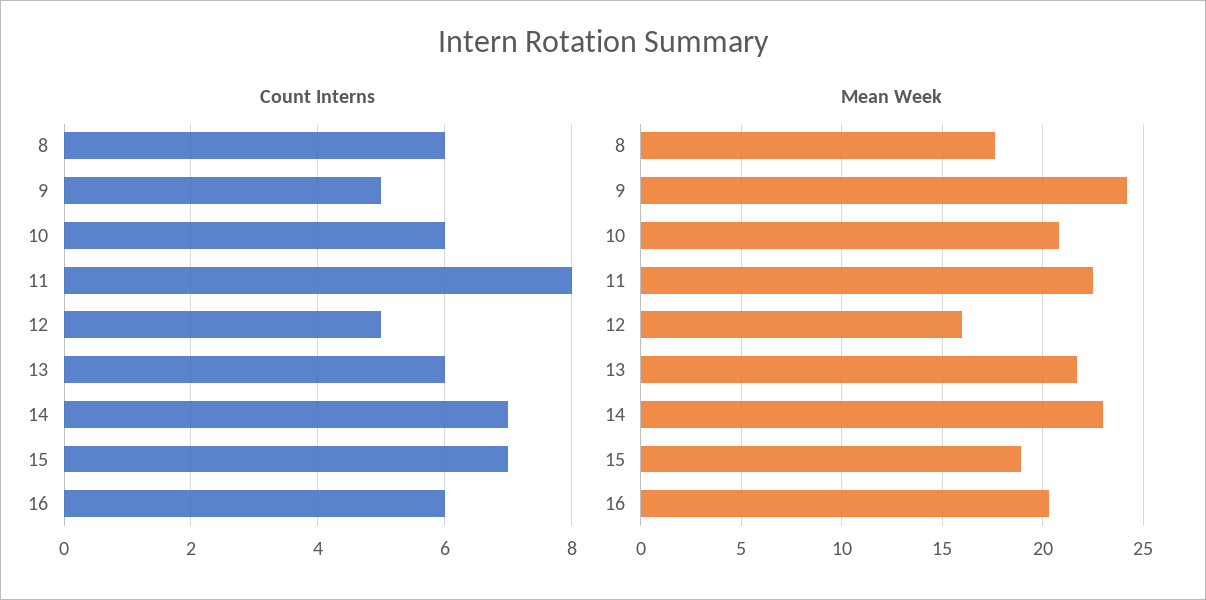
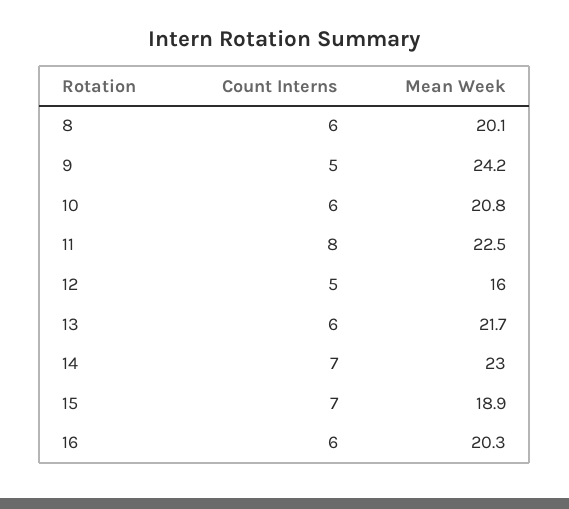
Mean Week, 8: 17.5 -> 20.1

